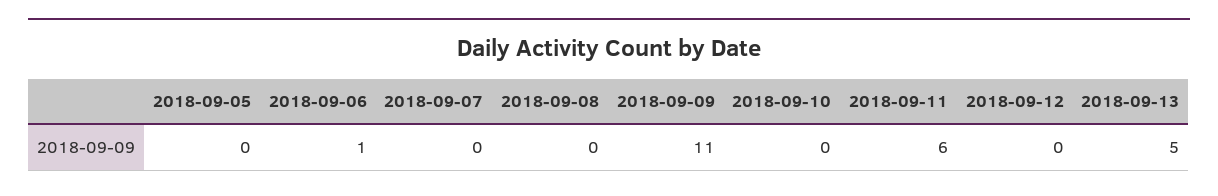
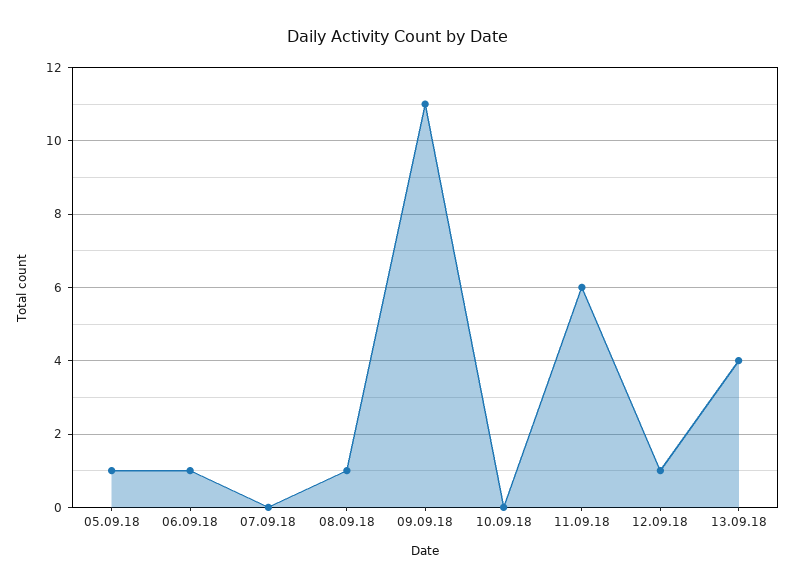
2018-09-05: 0 -> 1
2018-09-08: 0 -> 1
2018-09-12: 0 -> 1
2018-09-13: 5 -> 4

